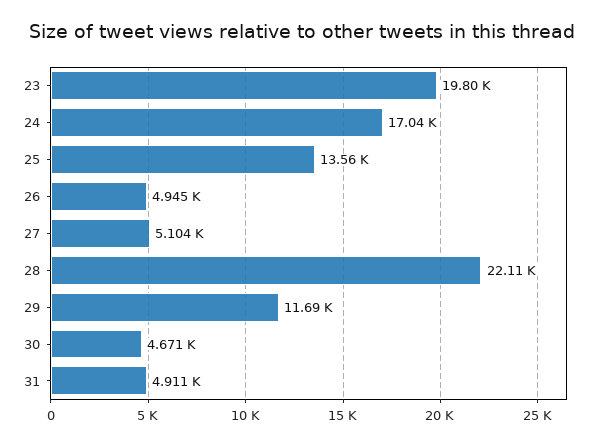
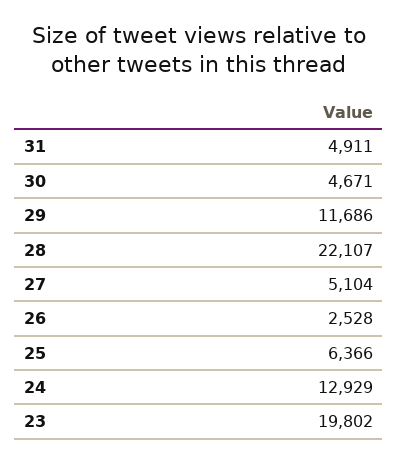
24: 17040 -> 12929
25: 13560 -> 6366
26: 4945 -> 2528

